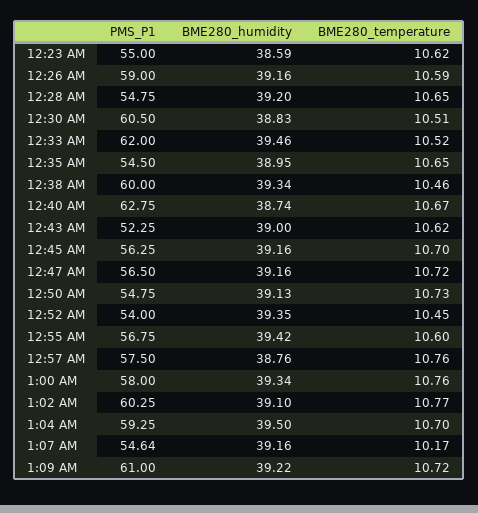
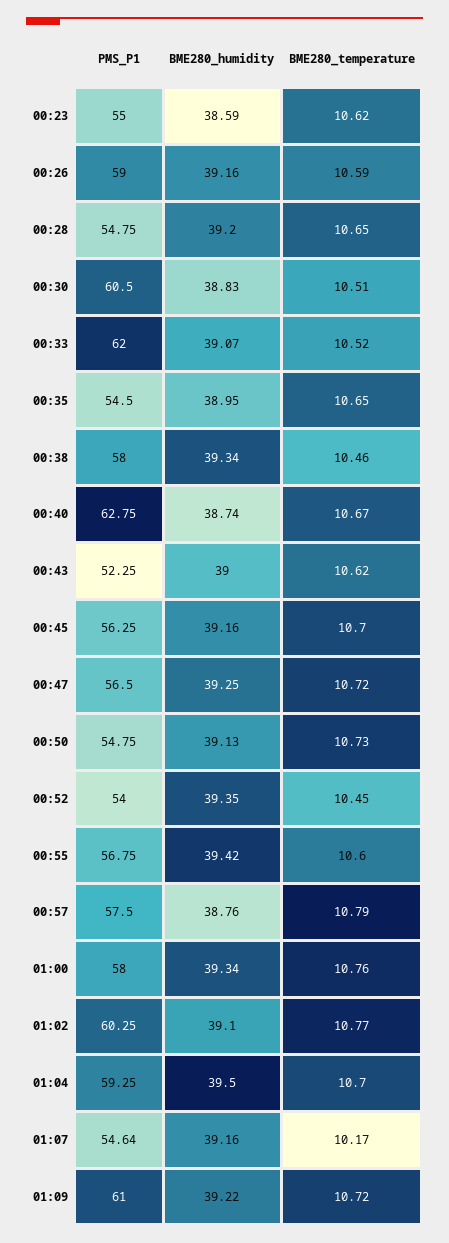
BME280_humidity, 12:33 AM: 39.46 -> 39.07
PMS_P1, 12:38 AM: 60 -> 58
BME280_humidity, 12:47 AM: 39.16 -> 39.25
BME280_temperature, 12:57 AM: 10.76 -> 10.79

